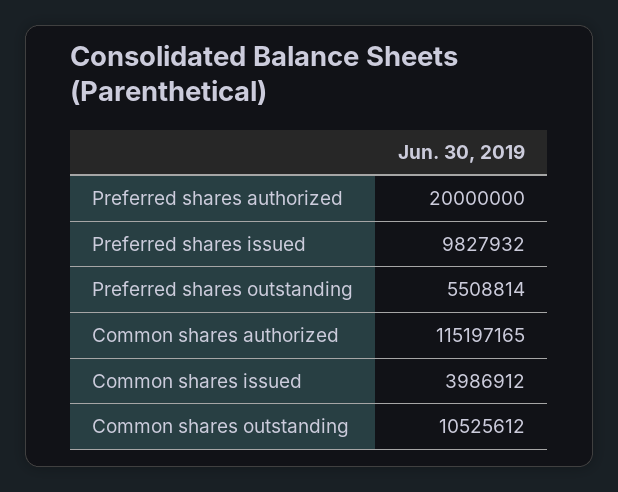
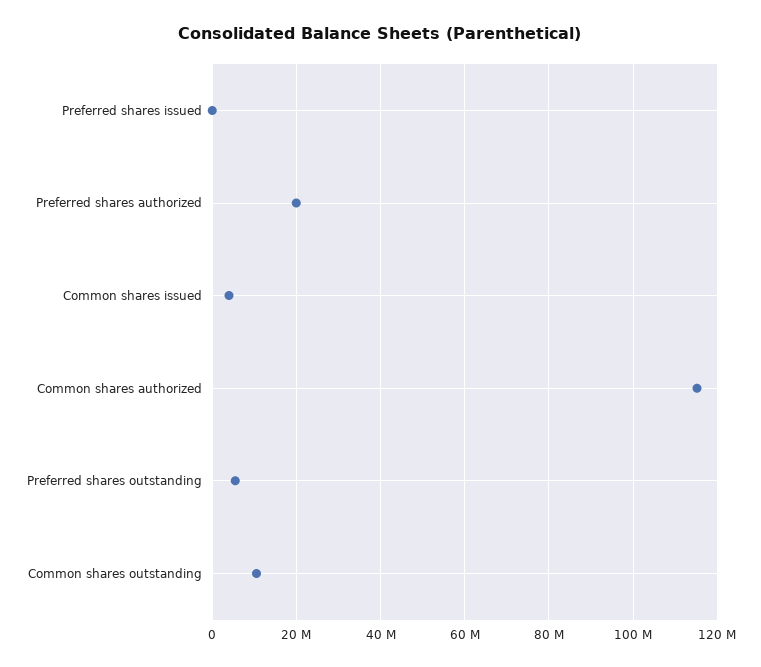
Preferred shares issued: 9827932 -> 0

